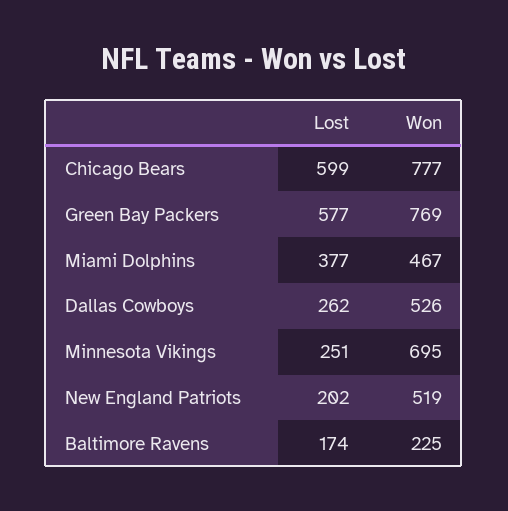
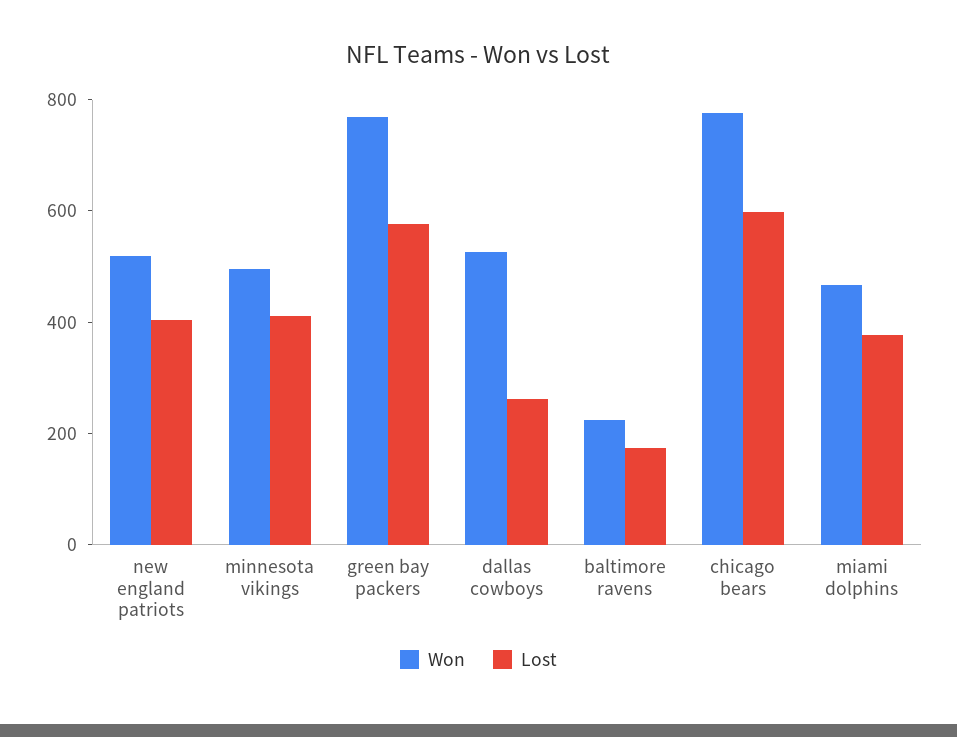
Lost, Minnesota Vikings: 251 -> 400
Won, Minnesota Vikings: 695 -> 500
Lost, New England Patriots: 202 -> 400

